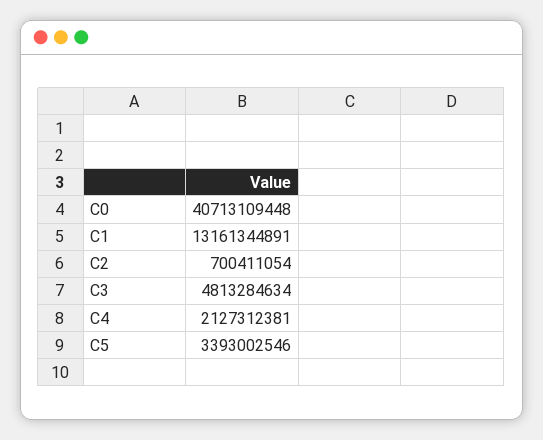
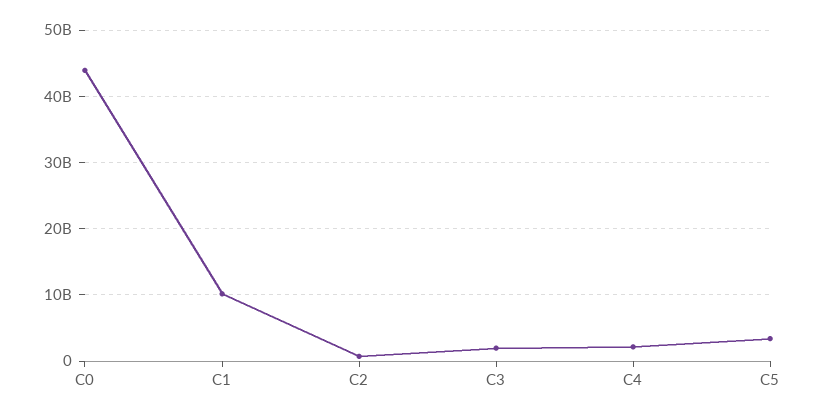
C0: 40713109448 -> 44000000000
C1: 13161344891 -> 10000000000
C3: 4813284634 -> 2000000000

